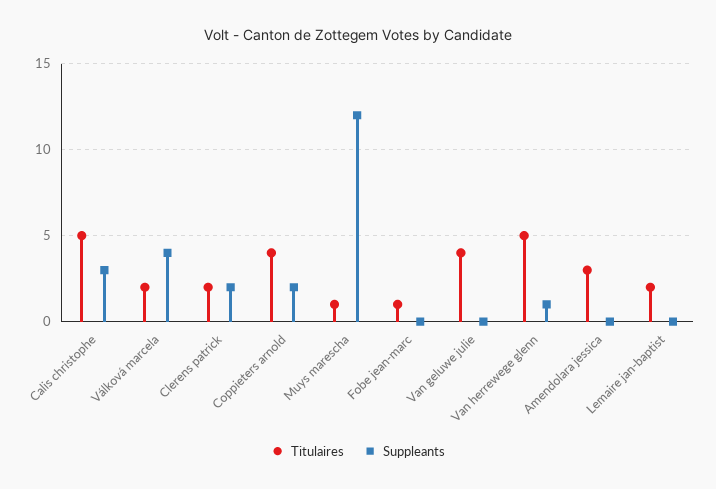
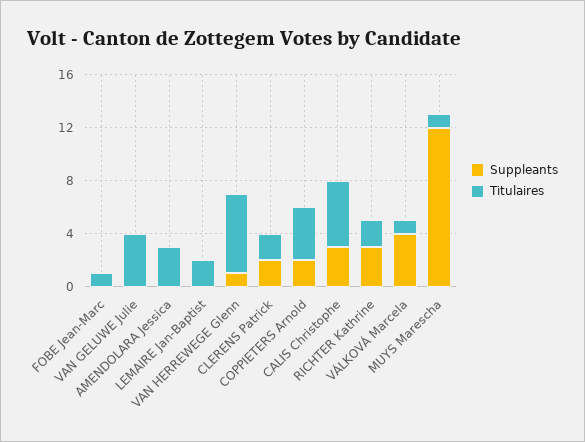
Titulaires, Válková marcela: 2 -> 1
Titulaires, Van herrewege glenn: 5 -> 6
Suppleants, RICHTER Kathrine: none -> 3
Titulaires, RICHTER Kathrine: none -> 2

